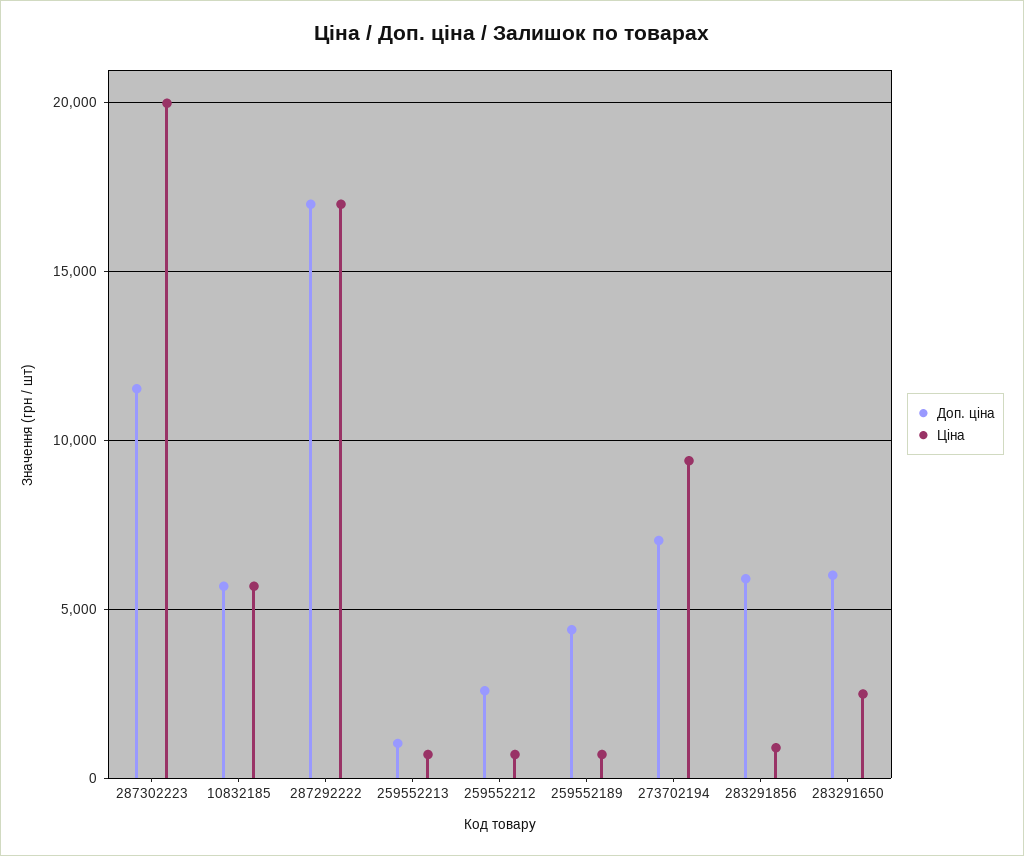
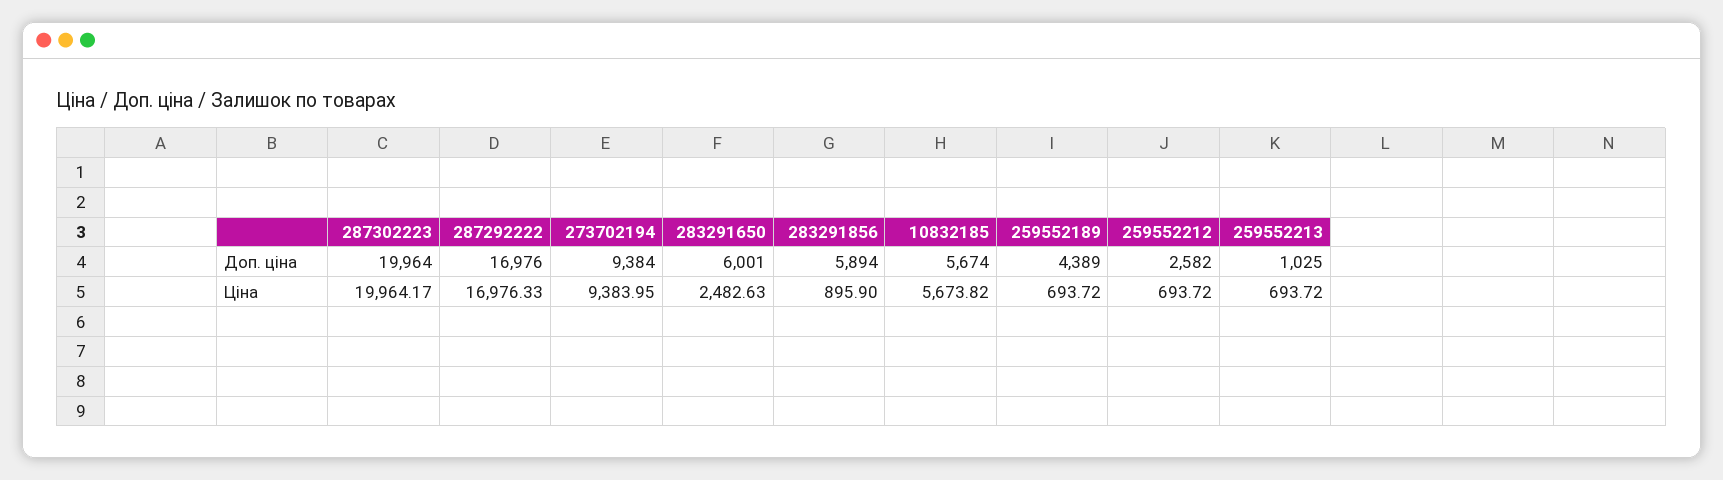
Доп. ціна, 287302223: 11500 -> 19964
Доп. ціна, 273702194: 7000 -> 9384

